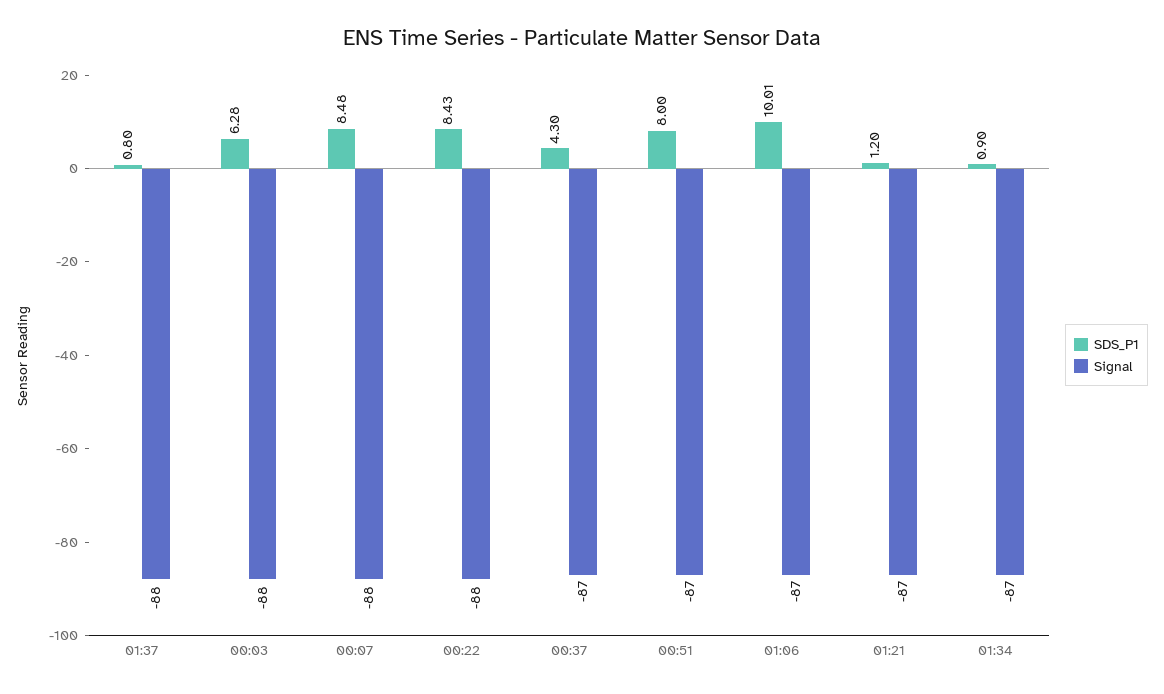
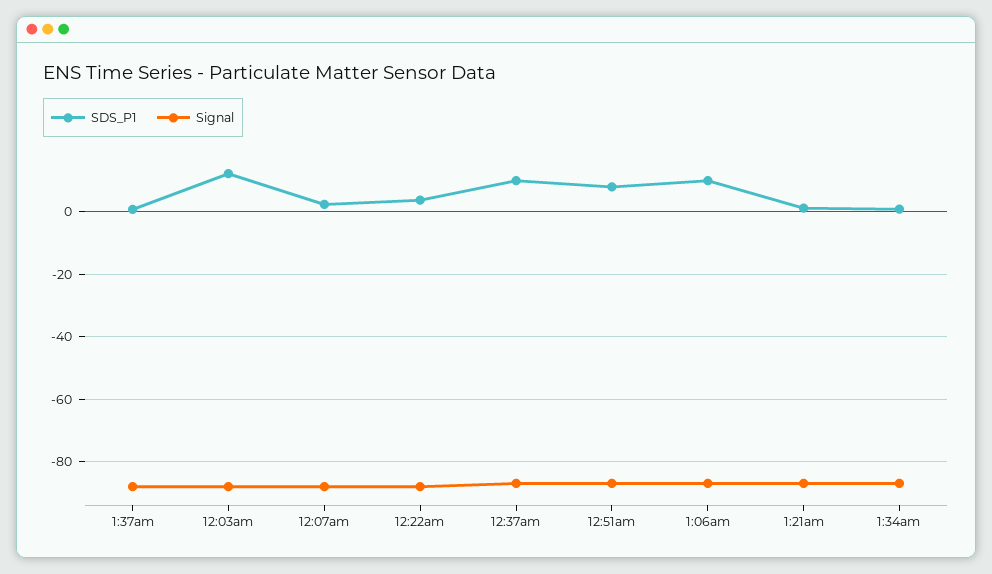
SDS_P1, 00:03: 6.28 -> 12
SDS_P1, 00:07: 8.48 -> 2
SDS_P1, 00:22: 8.43 -> 4
SDS_P1, 00:37: 4.3 -> 10

